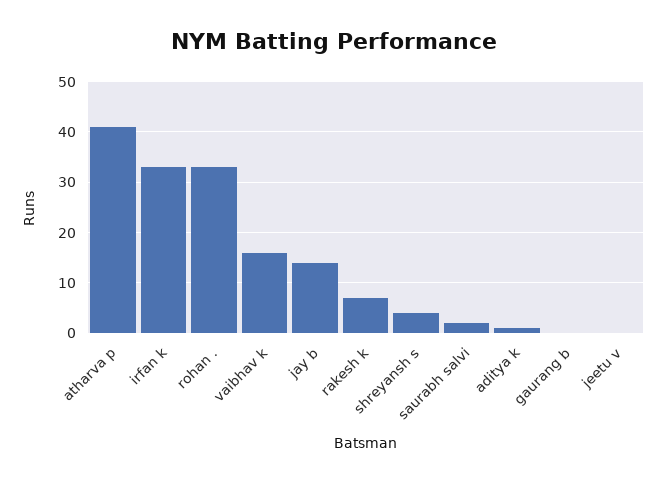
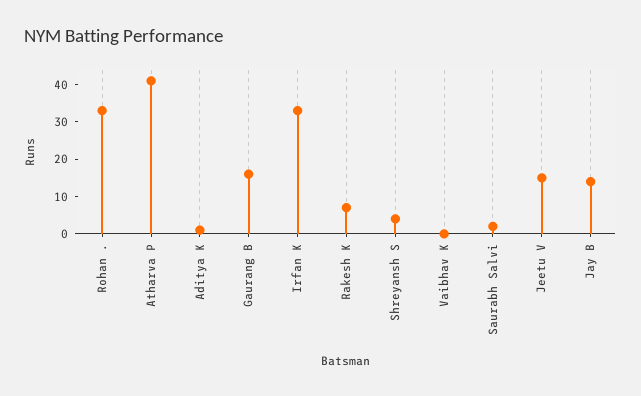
vaibhav k: 15 -> 0
gaurang b: 0 -> 15
jeetu v: 0 -> 15

